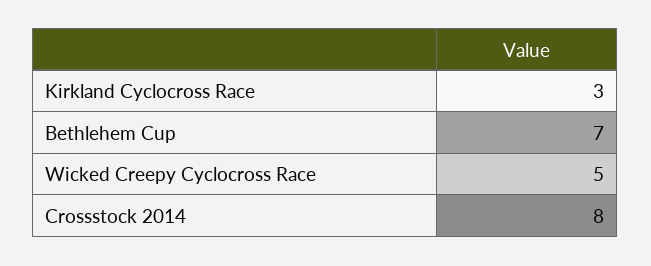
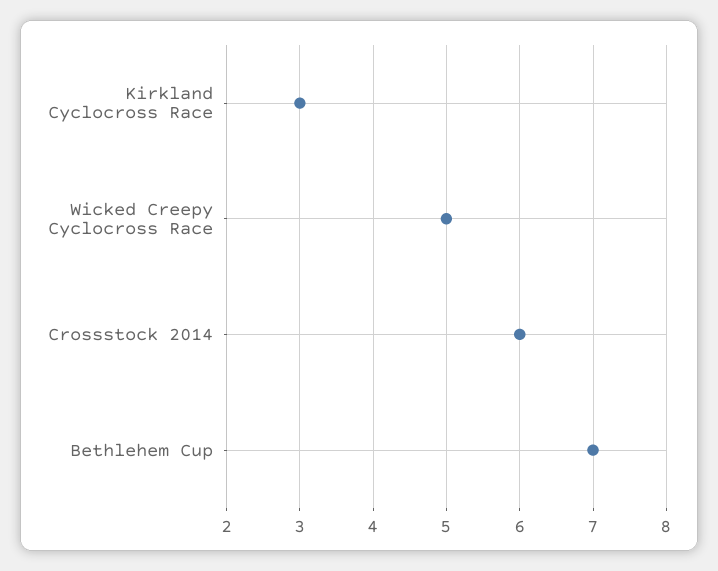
Crossstock 2014: 8 -> 6

